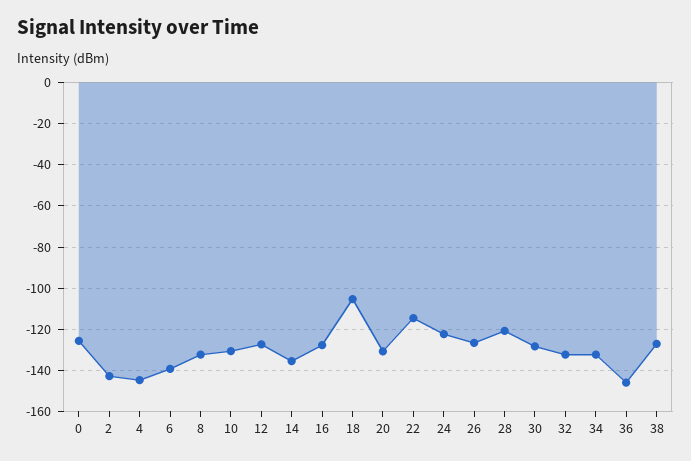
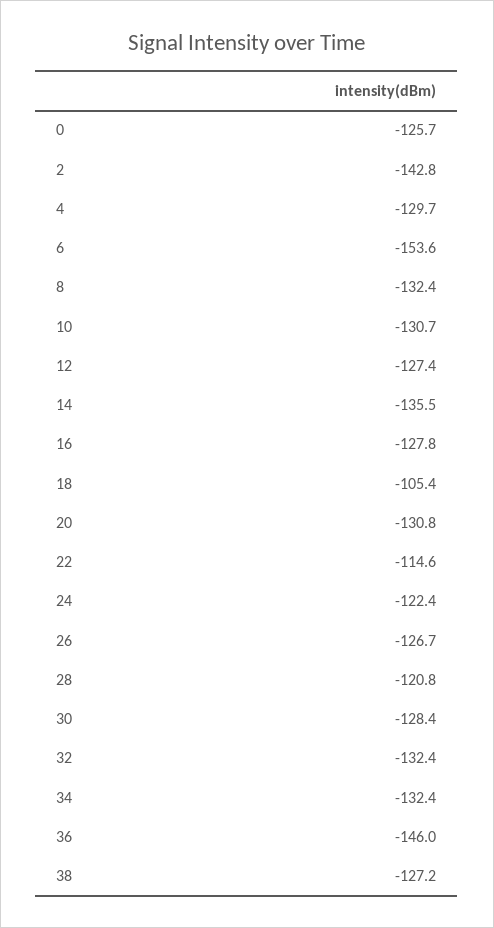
4: -145 -> -129.7
6: -140 -> -153.6

